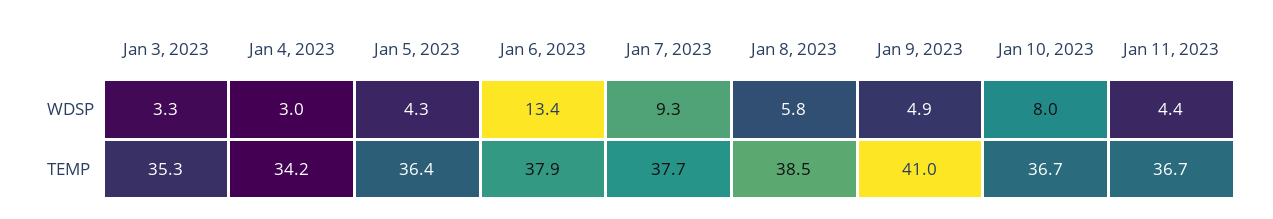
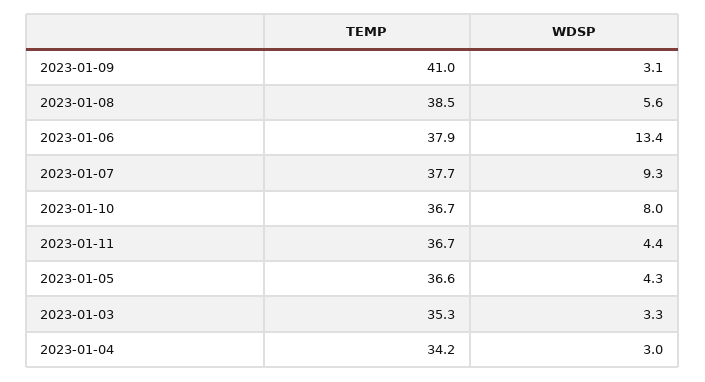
Jan 8, 2023, WDSP: 5.8 -> 5.6
Jan 9, 2023, WDSP: 4.9 -> 3.1
Jan 5, 2023, TEMP: 36.4 -> 36.6

